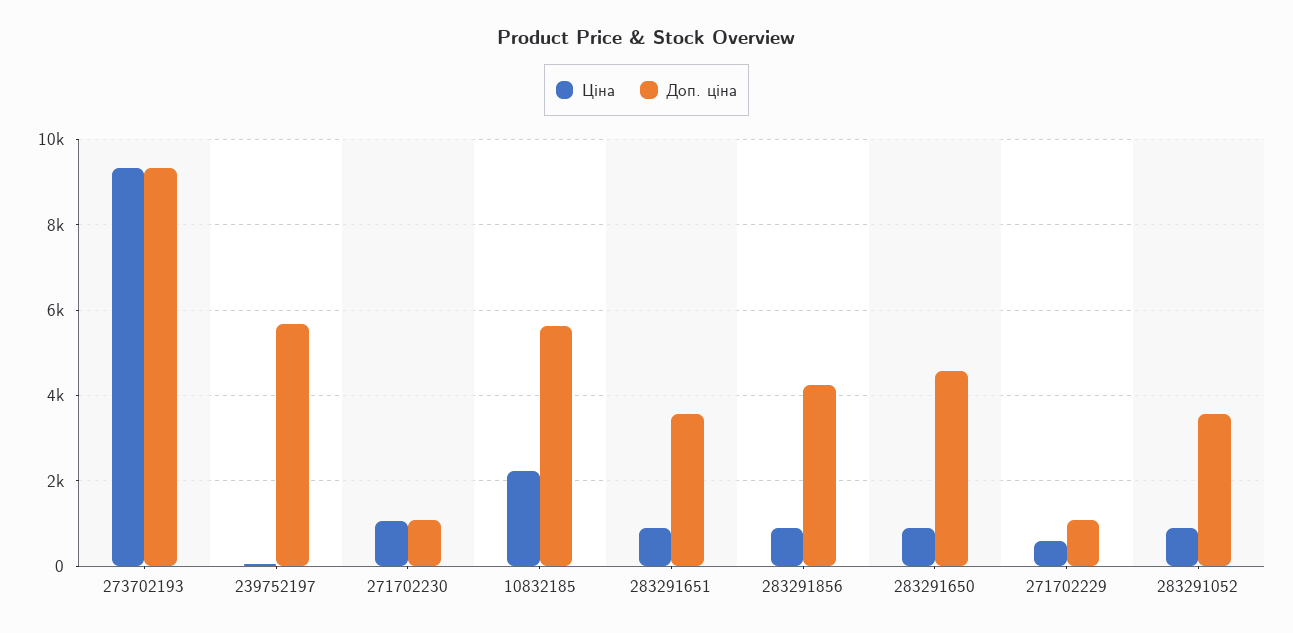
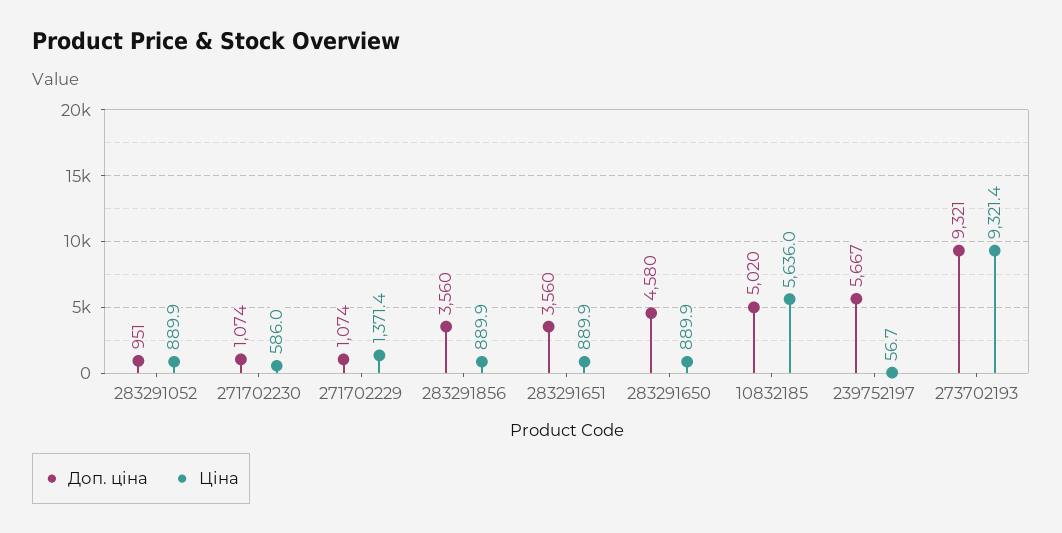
Ціна, 271702230: 1000 -> 586
Ціна, 10832185: 2200 -> 5636
Доп. ціна, 10832185: 5600 -> 5020
Доп. ціна, 283291856: 4200 -> 3560
Ціна, 271702229: 600 -> 1371.4
Доп. ціна, 283291052: 3600 -> 951

